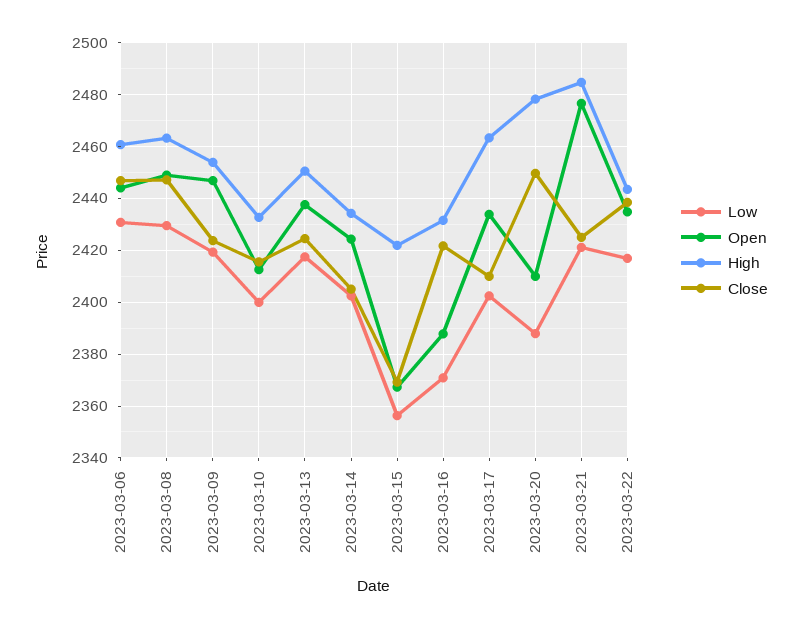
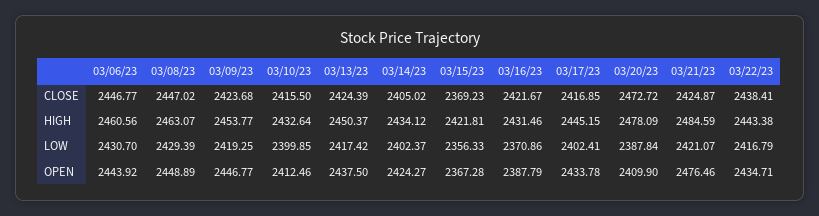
High, 2023-03-17: 2462.5 -> 2445.15
Close, 2023-03-17: 2410 -> 2416.85
Close, 2023-03-20: 2450 -> 2472.72

